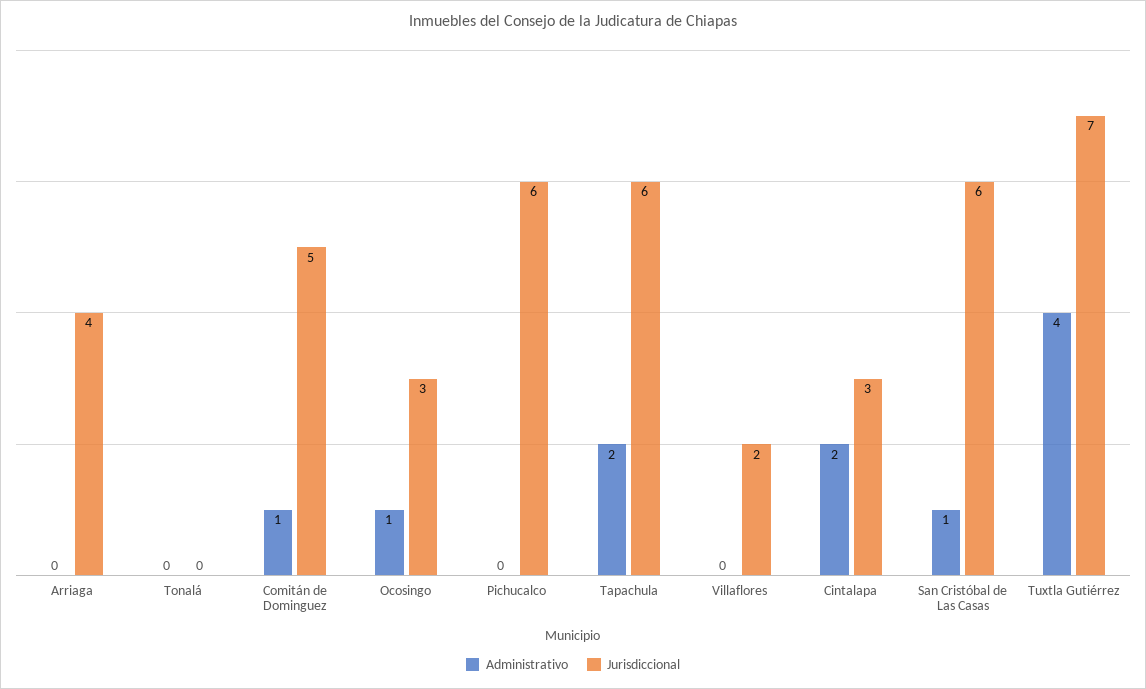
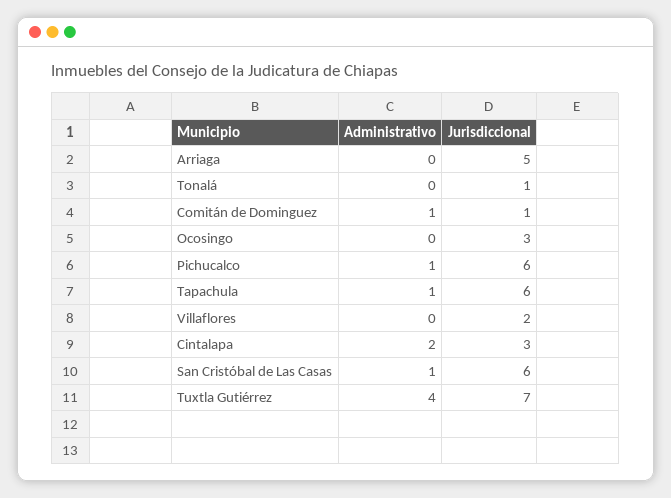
Jurisdiccional, Arriaga: 4 -> 5
Jurisdiccional, Tonalá: 0 -> 1
Jurisdiccional, Comitán de Dominguez: 5 -> 1
Administrativo, Ocosingo: 1 -> 0
Administrativo, Pichucalco: 0 -> 1
Administrativo, Tapachula: 2 -> 1

